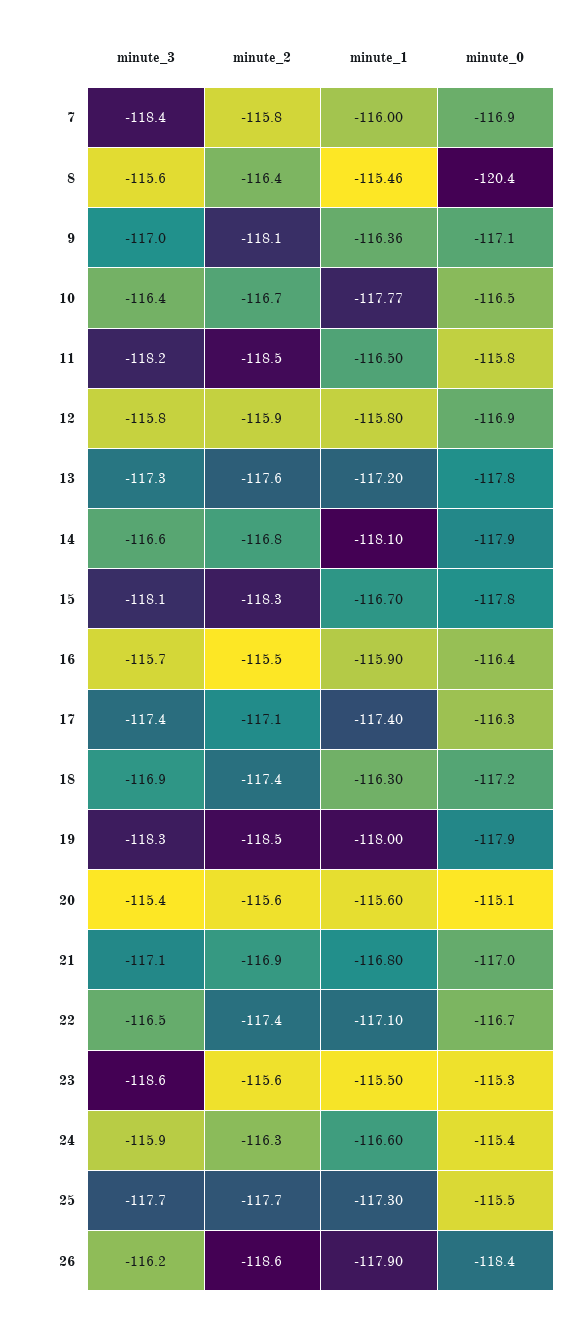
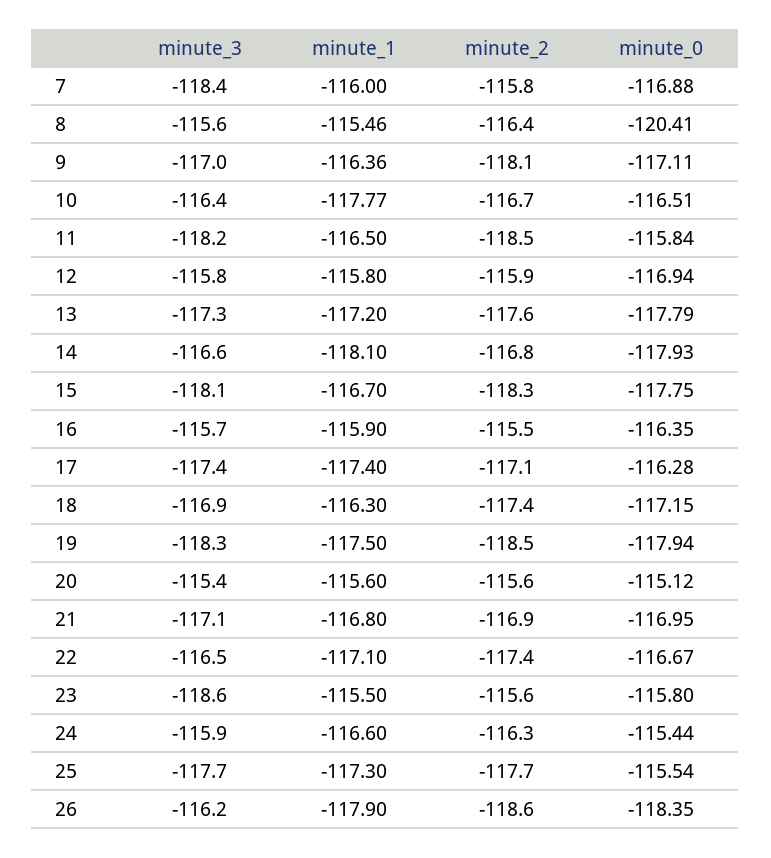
minute_1, 19: -118 -> -117.5
minute_0, 23: -115.3 -> -115.8

